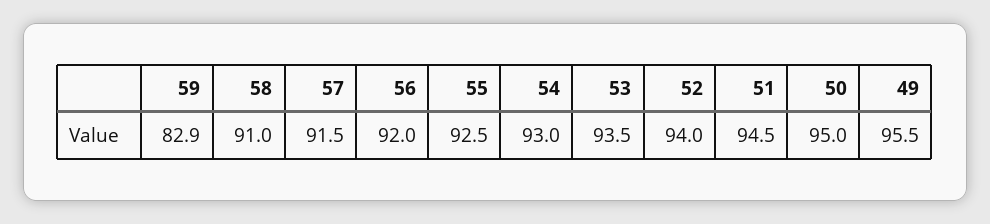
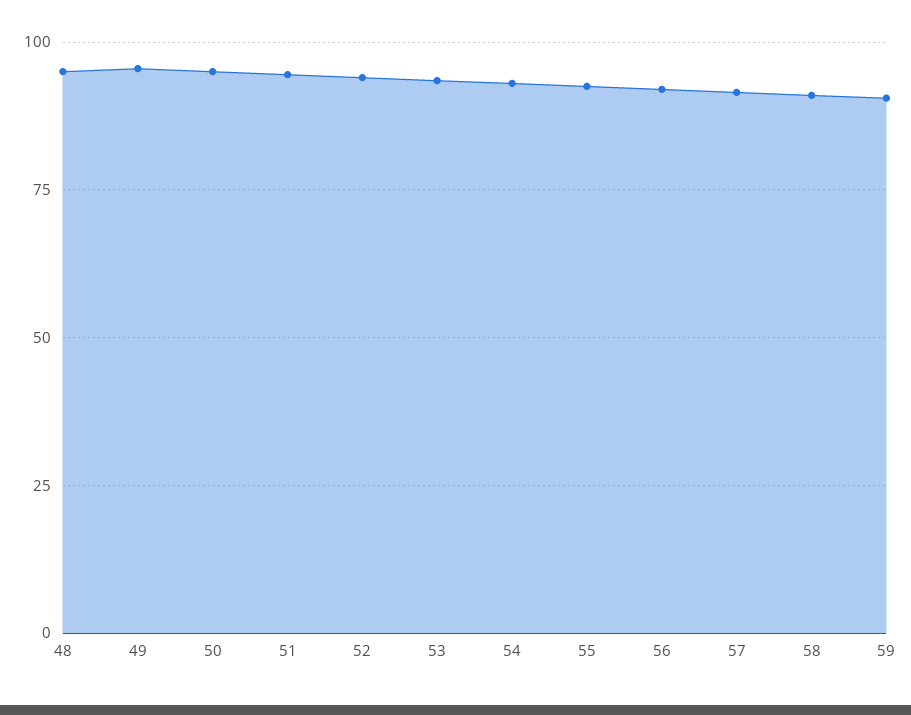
59: 82.9 -> 90
48: none -> 95

